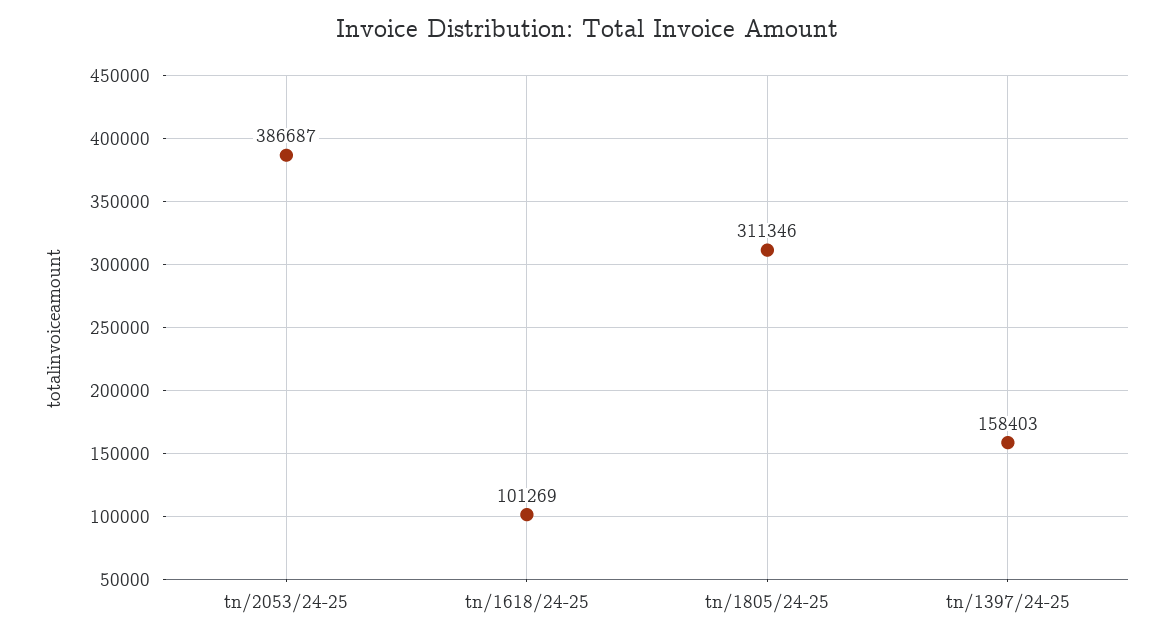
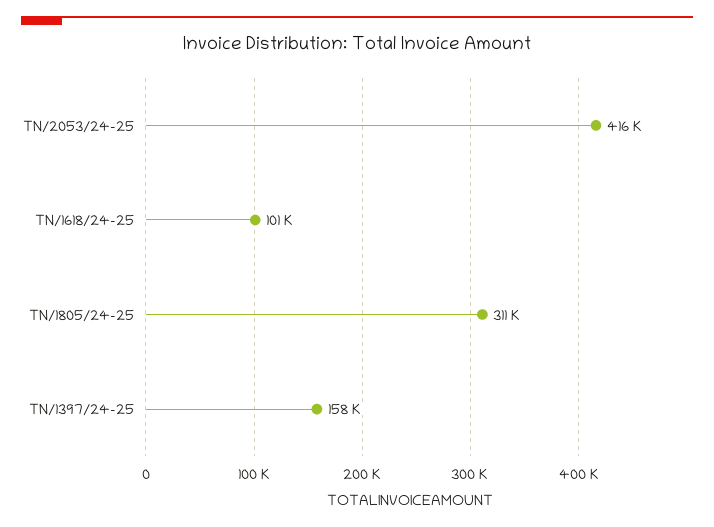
tn/2053/24-25: 386687 -> 416000

